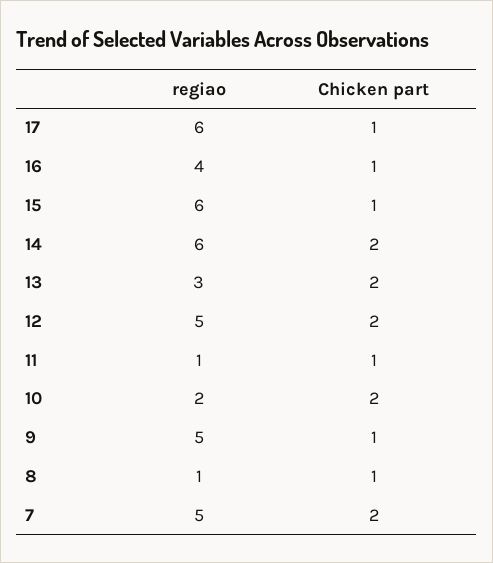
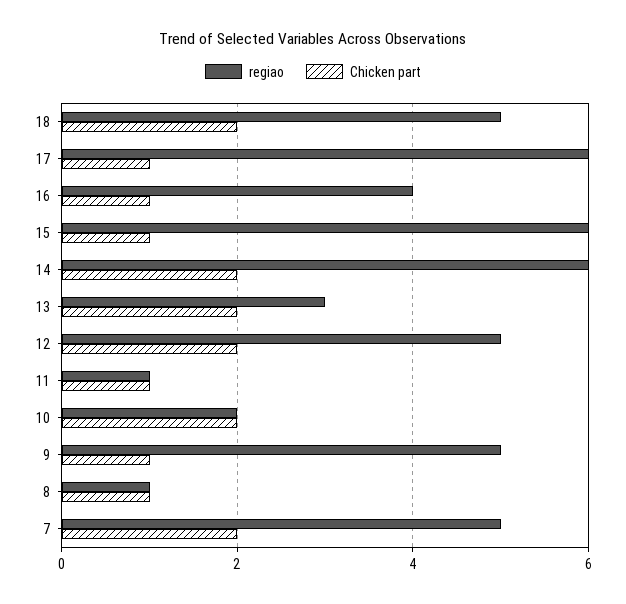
regiao, 18: none -> 5
Chicken part, 18: none -> 2

